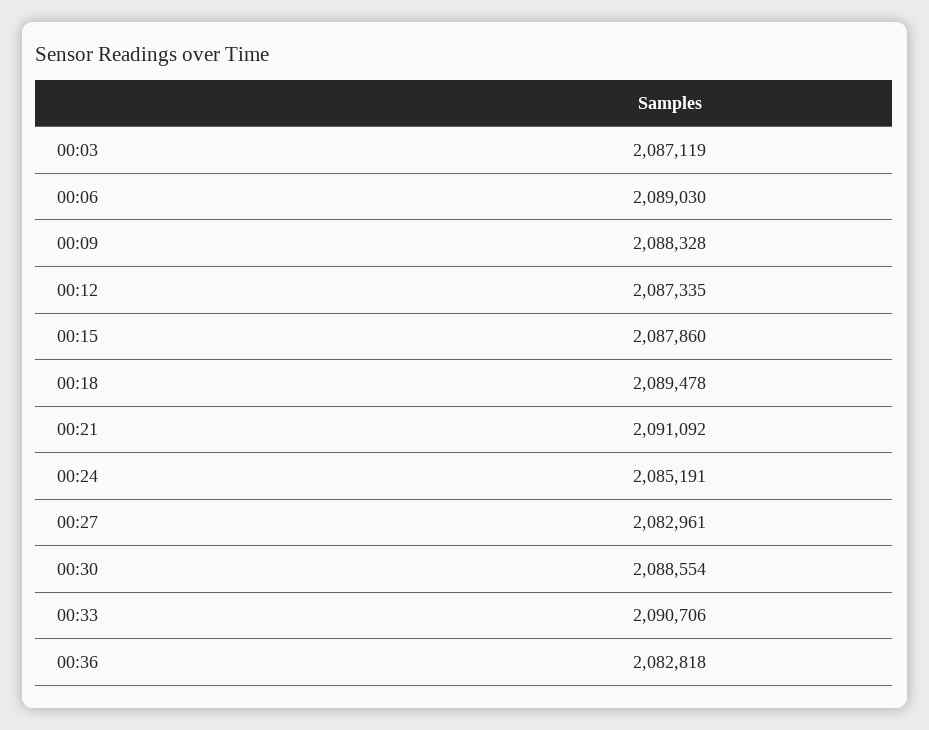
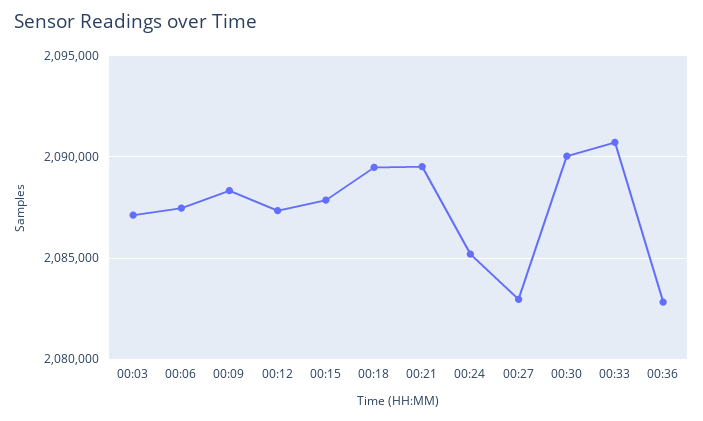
00:06: 2089030 -> 2087500
00:21: 2091092 -> 2089500
00:30: 2088554 -> 2090000

